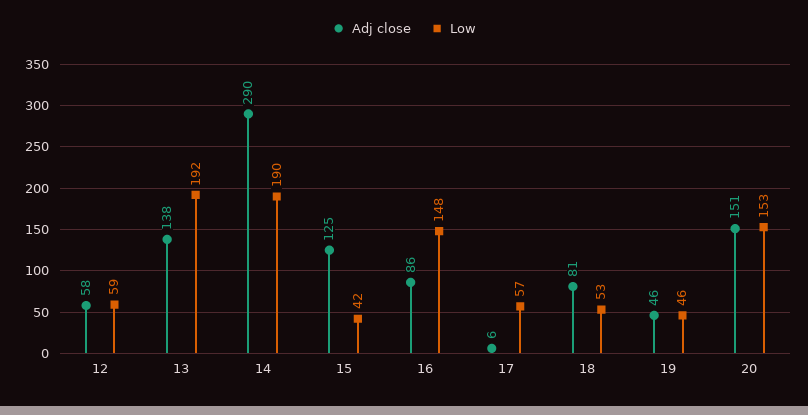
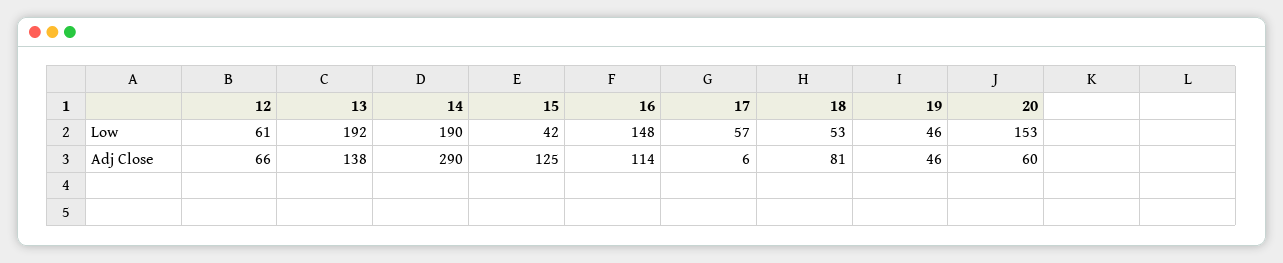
Adj close, 12: 58 -> 66
Low, 12: 59 -> 61
Adj close, 16: 86 -> 114
Adj close, 20: 151 -> 60

